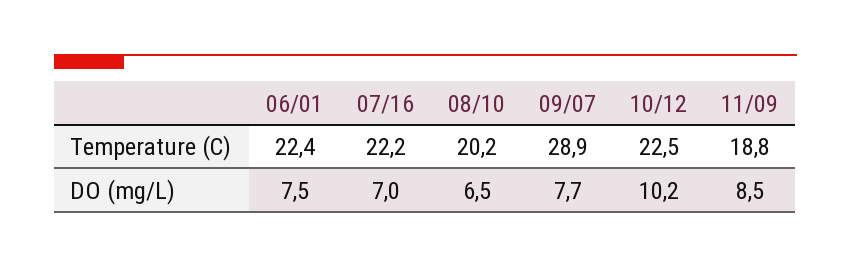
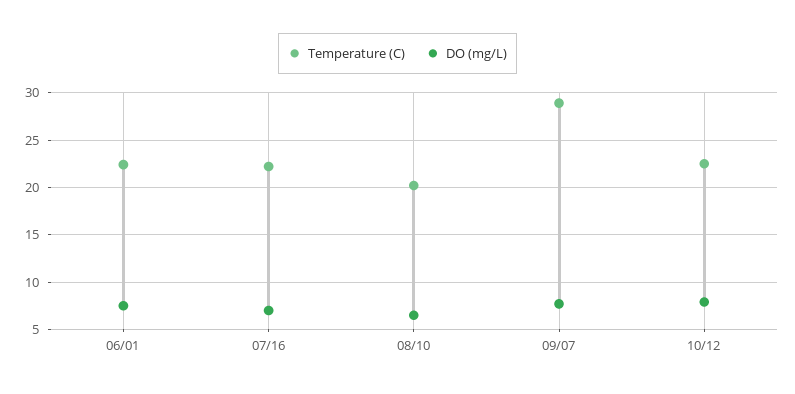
Temperature (C), 11/09: 18.8 -> none
DO (mg/L), 10/12: 10.2 -> 8
DO (mg/L), 11/09: 8.5 -> none

